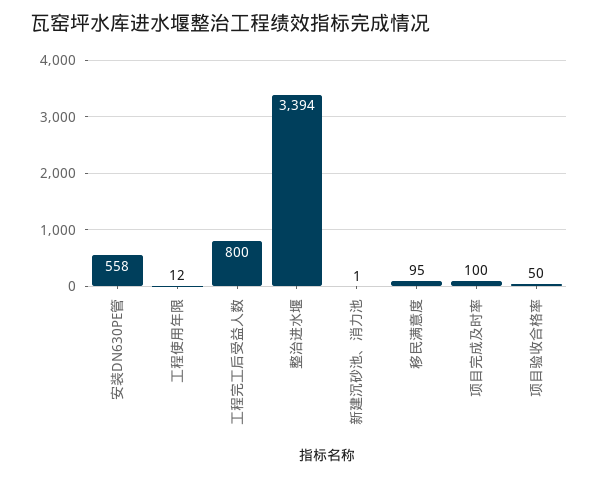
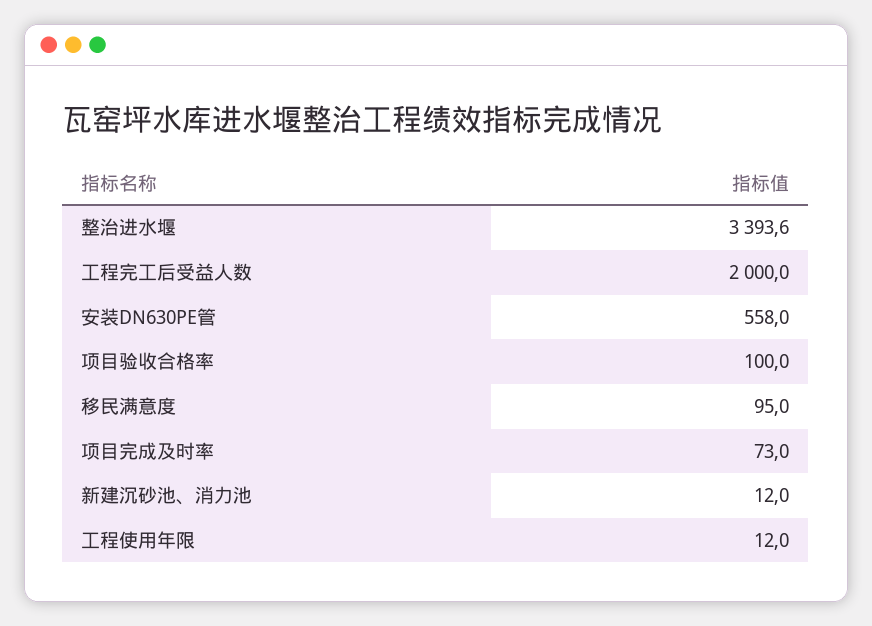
工程完工后受益人数: 800 -> 2000
新建沉砂池、消力池: 1 -> 12
项目完成及时率: 100 -> 73
项目验收合格率: 50 -> 100

